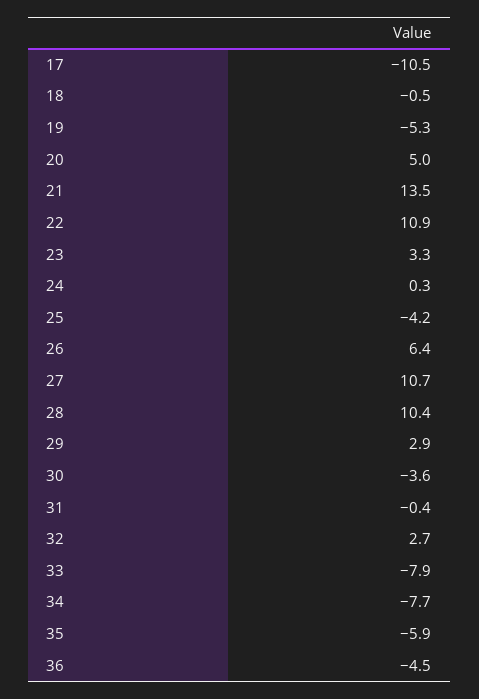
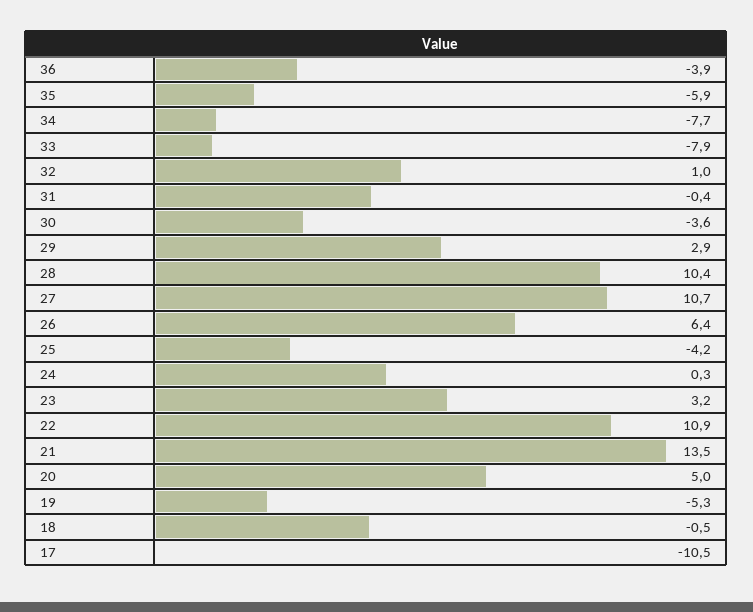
23: 3.3 -> 3.2
32: 2.7 -> 1
36: -4.5 -> -3.9

